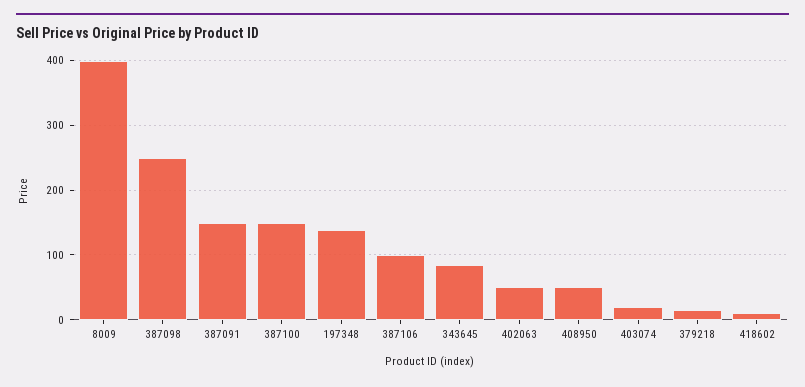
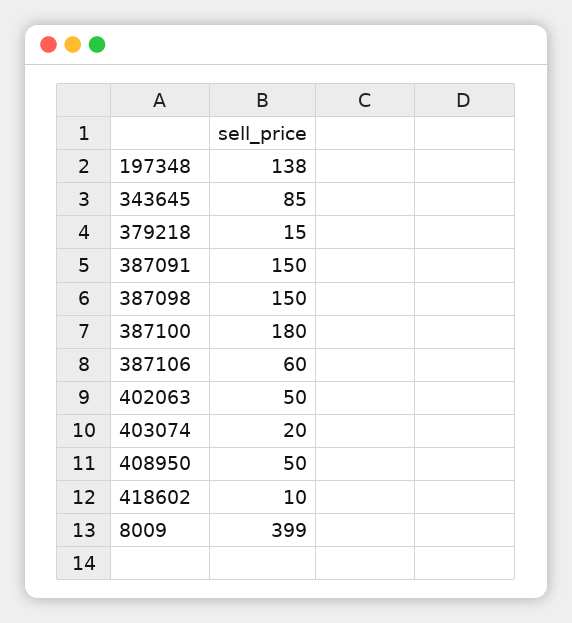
387098: 250 -> 150
387100: 150 -> 180
387106: 100 -> 60

